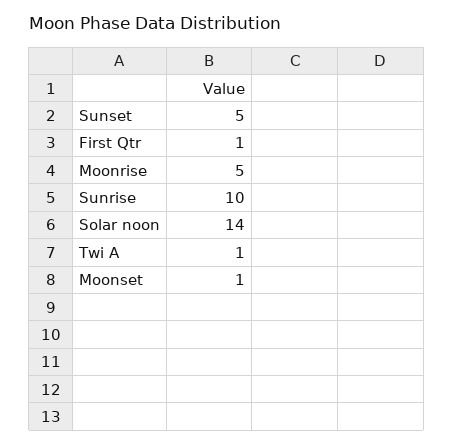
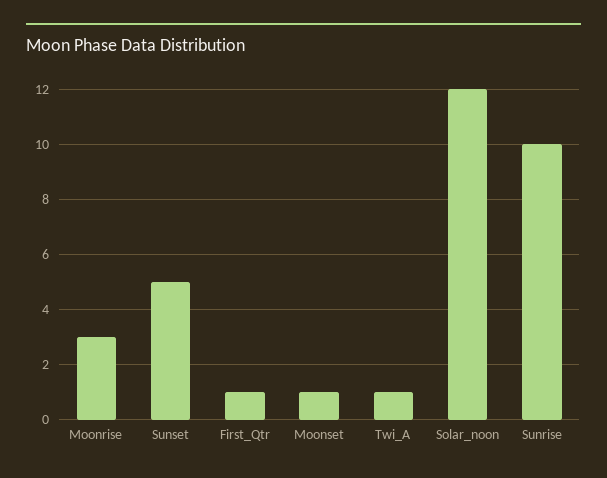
Moonrise: 5 -> 3
Solar noon: 14 -> 12

